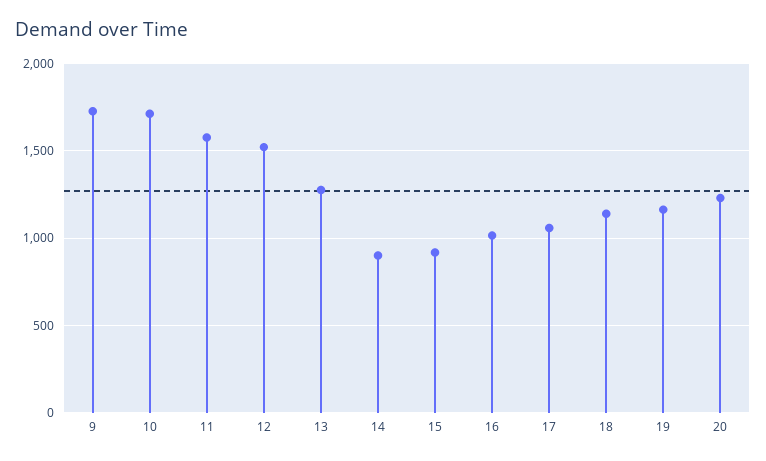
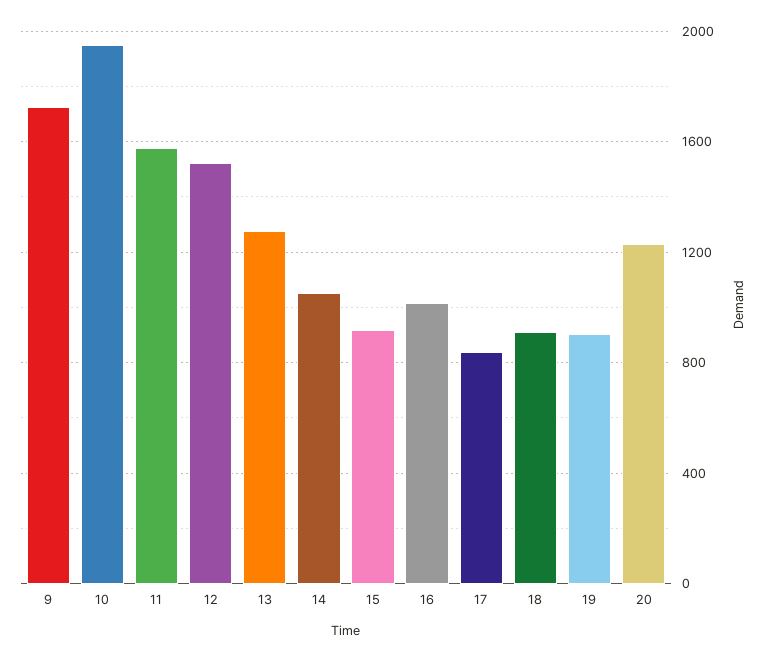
10: 1700 -> 1950
14: 900 -> 1050
17: 1050 -> 850
18: 1150 -> 900
19: 1150 -> 900

